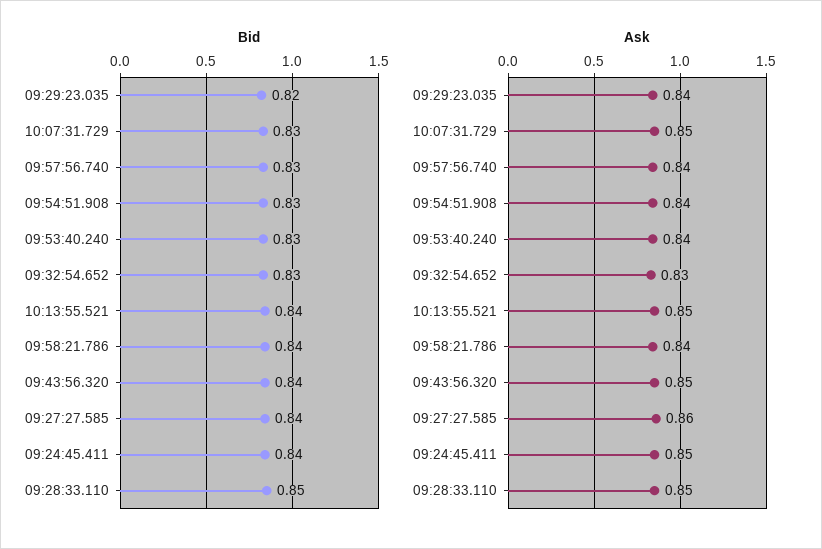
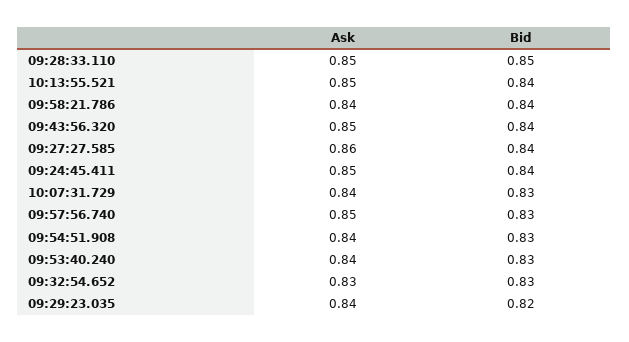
Ask, 10:07:31.729: 0.85 -> 0.84
Ask, 09:57:56.740: 0.84 -> 0.85

